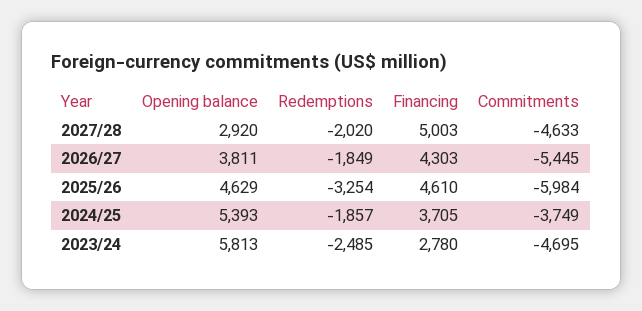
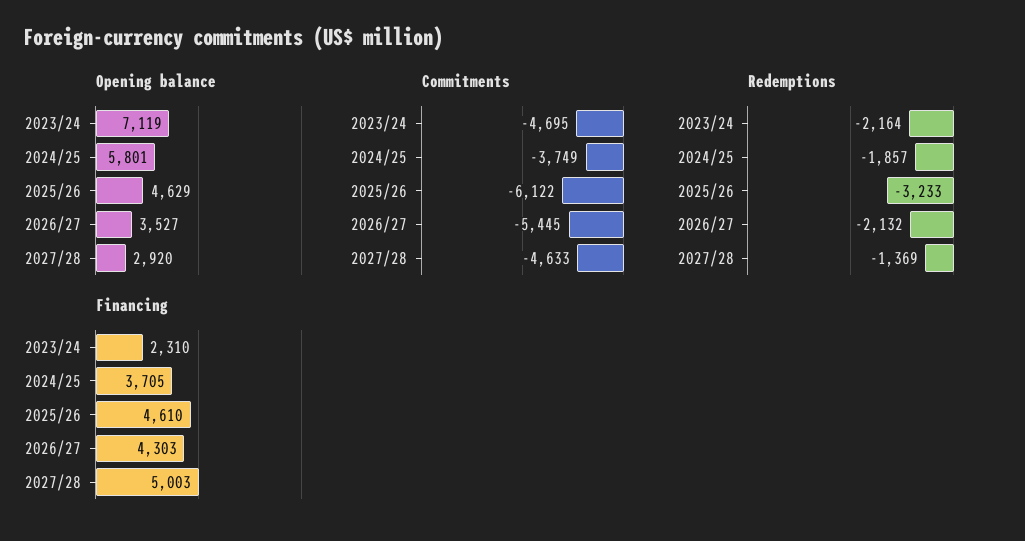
Redemptions, 2027/28: -2020 -> -1369
Opening balance, 2026/27: 3811 -> 3527
Redemptions, 2026/27: -1849 -> -2132
Redemptions, 2025/26: -3254 -> -3233
Commitments, 2025/26: -5984 -> -6122
Opening balance, 2024/25: 5393 -> 5801
Opening balance, 2023/24: 5813 -> 7119
Redemptions, 2023/24: -2485 -> -2164
Financing, 2023/24: 2780 -> 2310

